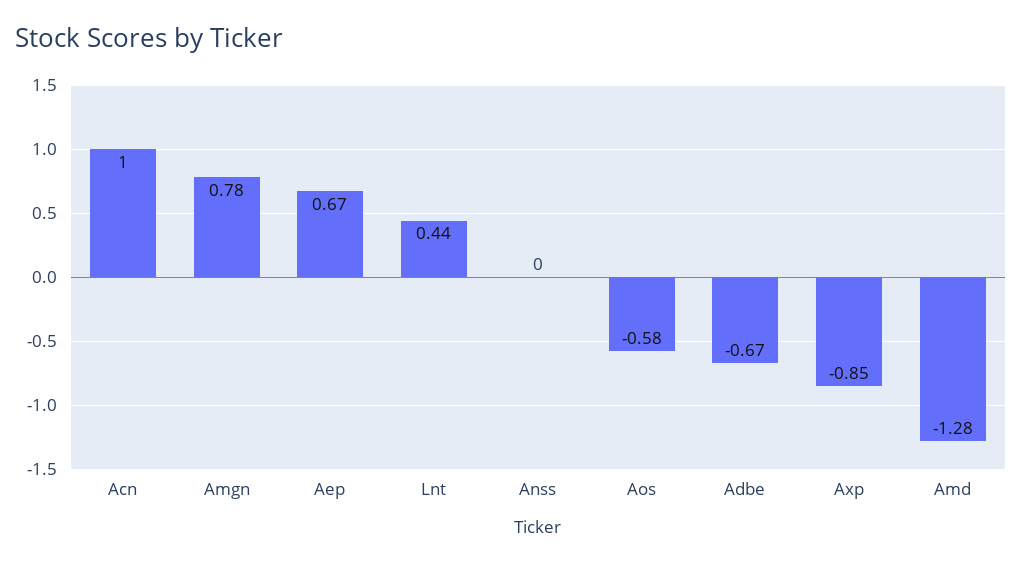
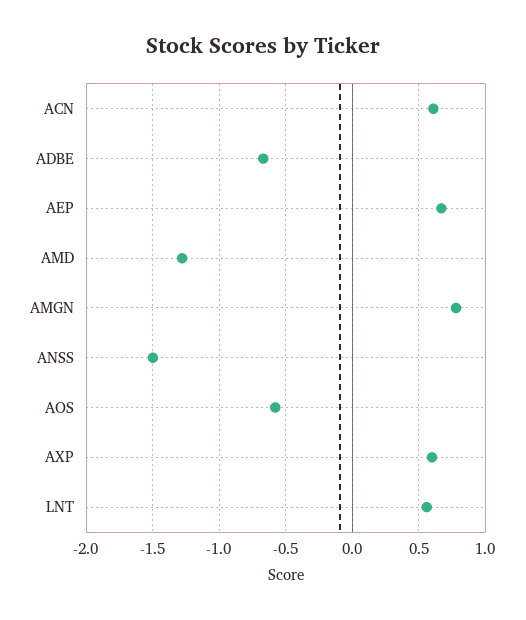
Acn: 1 -> 0.6
Lnt: 0.44 -> 0.55
Anss: 0 -> -1.5
Axp: -0.85 -> 0.6

